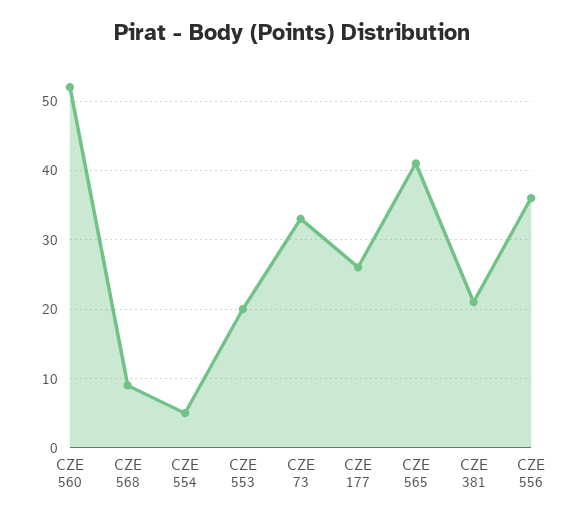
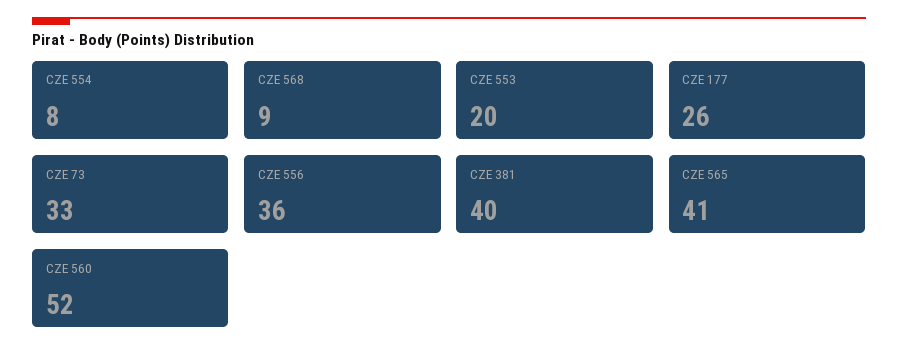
CZE 554: 5 -> 8
CZE 381: 21 -> 40

